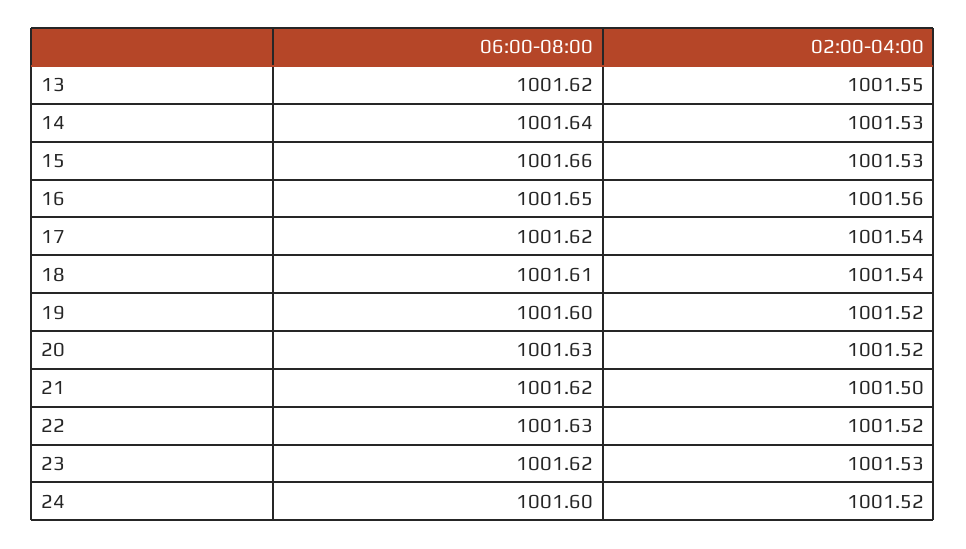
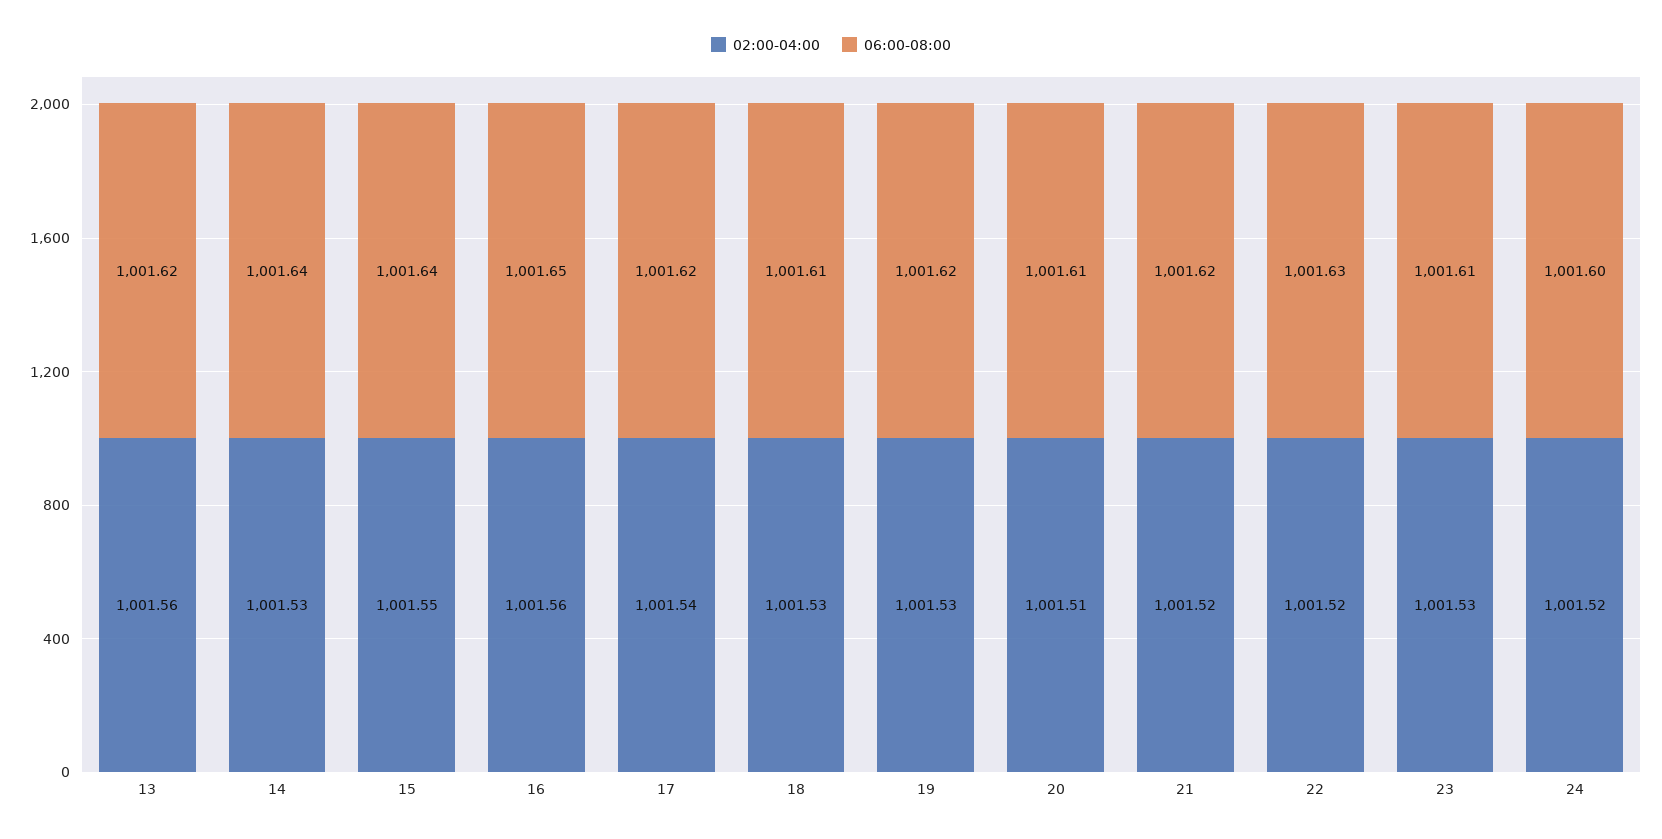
02:00-04:00, 13: 1001.55 -> 1001.56
06:00-08:00, 15: 1001.66 -> 1001.64
02:00-04:00, 15: 1001.53 -> 1001.55
02:00-04:00, 18: 1001.54 -> 1001.53
06:00-08:00, 19: 1001.6 -> 1001.62
02:00-04:00, 19: 1001.52 -> 1001.53
06:00-08:00, 20: 1001.63 -> 1001.61
02:00-04:00, 20: 1001.52 -> 1001.51
02:00-04:00, 21: 1001.5 -> 1001.52
06:00-08:00, 23: 1001.62 -> 1001.61

